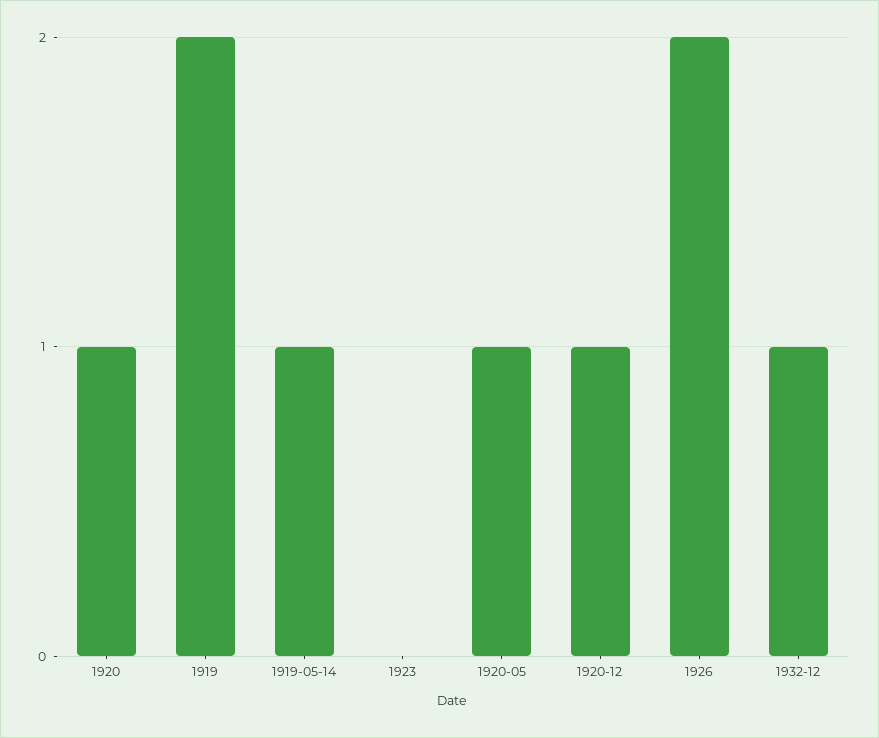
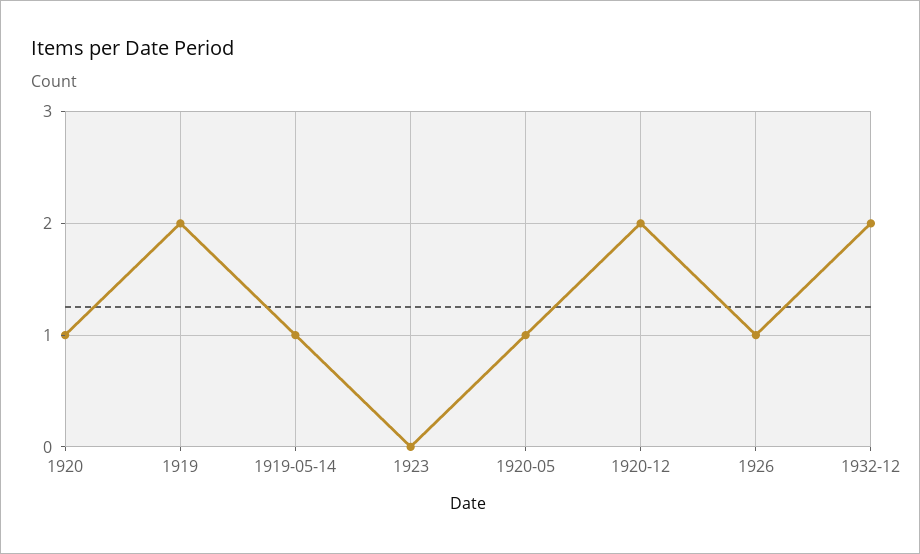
1920-12: 1 -> 2
1926: 2 -> 1
1932-12: 1 -> 2

